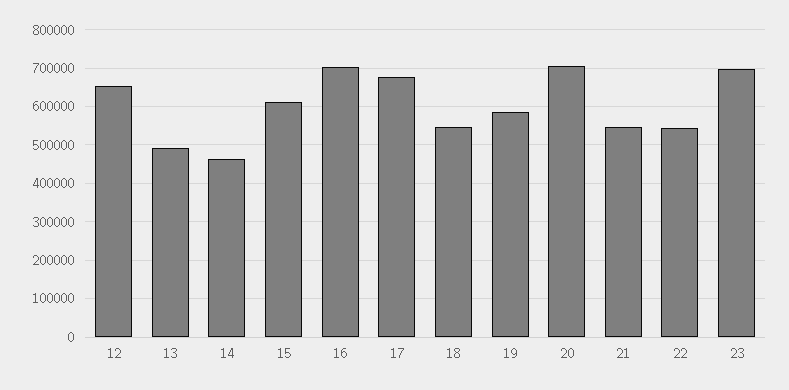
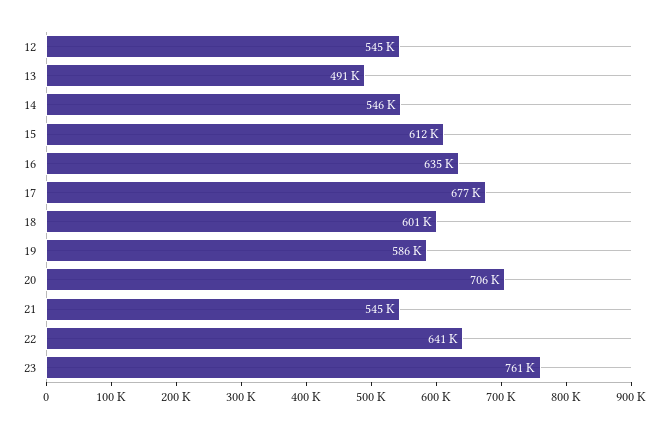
12: 660000 -> 545000
14: 460000 -> 546000
16: 700000 -> 635000
18: 540000 -> 601000
22: 540000 -> 641000
23: 700000 -> 761000

